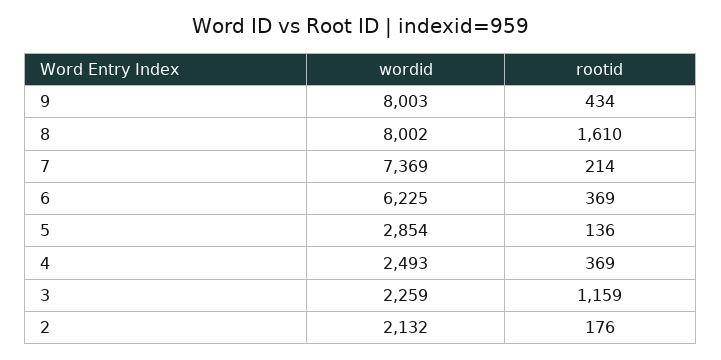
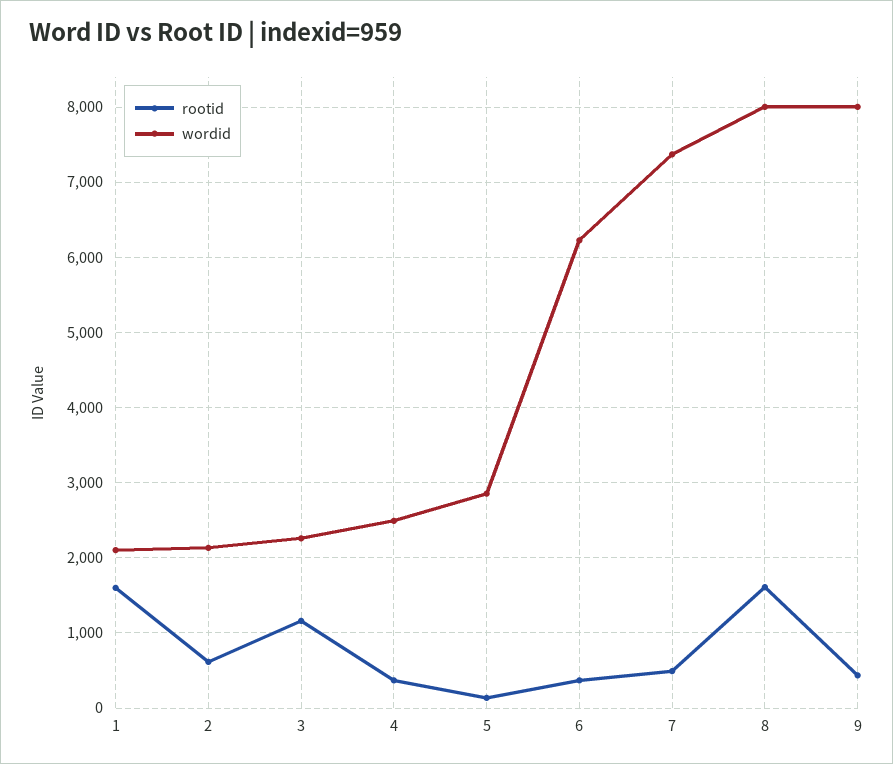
rootid, 7: 214 -> 500
rootid, 2: 176 -> 600
rootid, 1: none -> 1600
wordid, 1: none -> 2100

